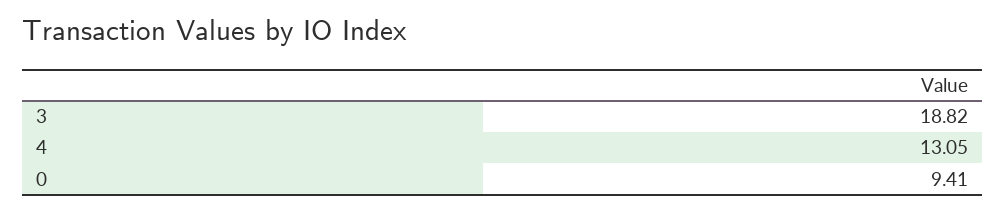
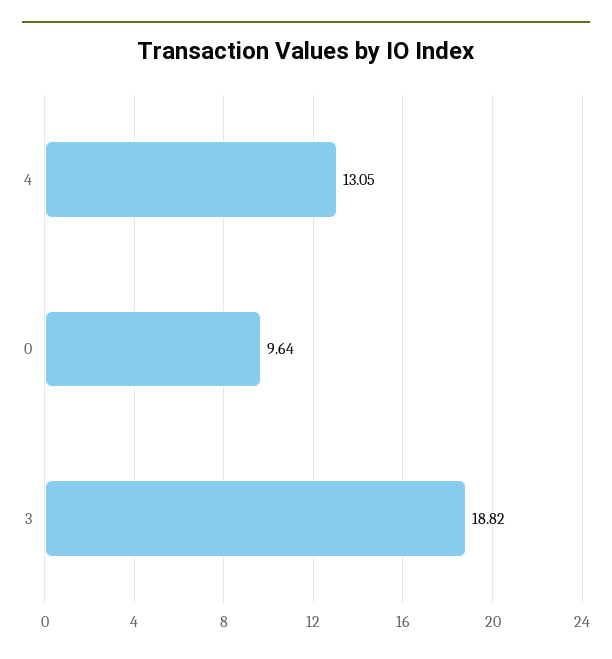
0: 9.41 -> 9.64

